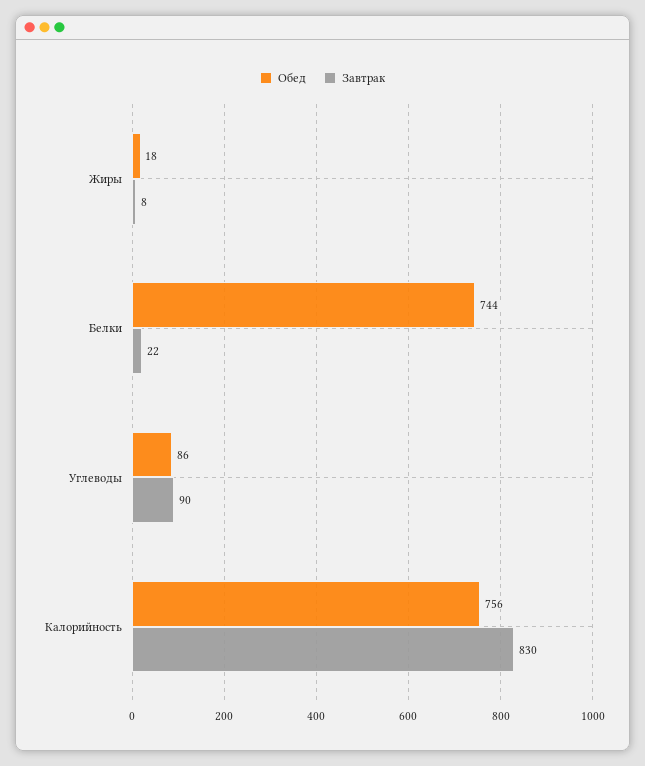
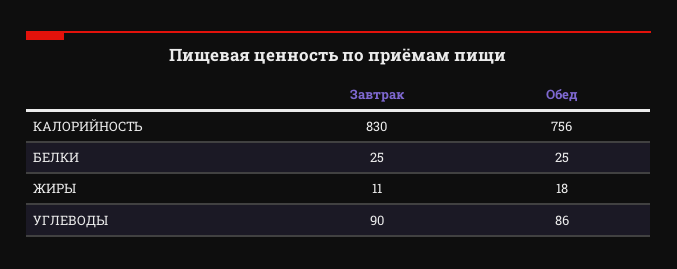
Завтрак, Жиры: 8 -> 11
Обед, Белки: 744 -> 25
Завтрак, Белки: 22 -> 25

